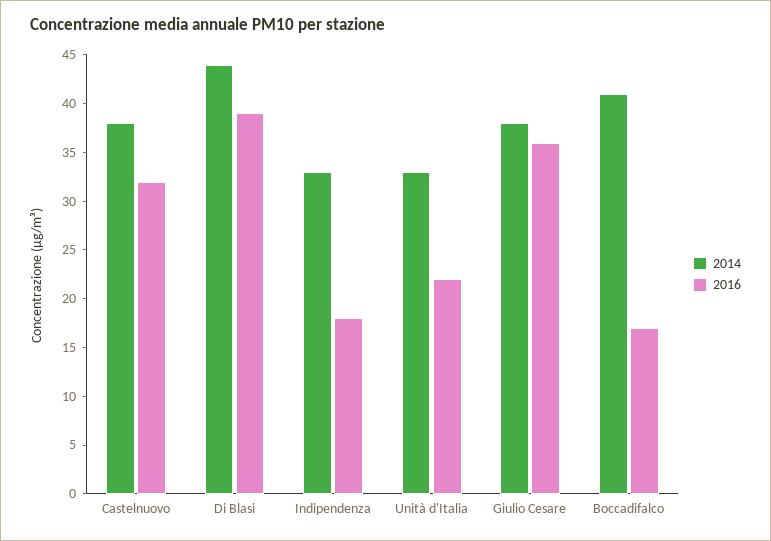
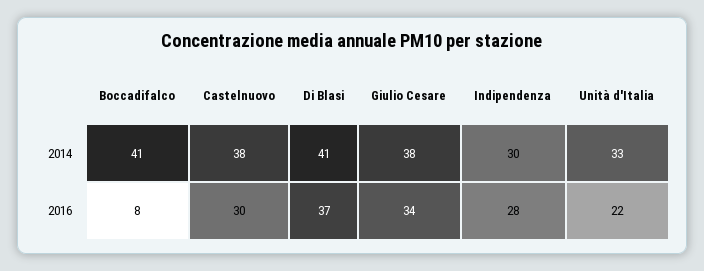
2016, Castelnuovo: 32 -> 30
2014, Di Blasi: 44 -> 41
2016, Di Blasi: 39 -> 37
2014, Indipendenza: 33 -> 30
2016, Indipendenza: 18 -> 28
2016, Giulio Cesare: 36 -> 34
2016, Boccadifalco: 17 -> 8

